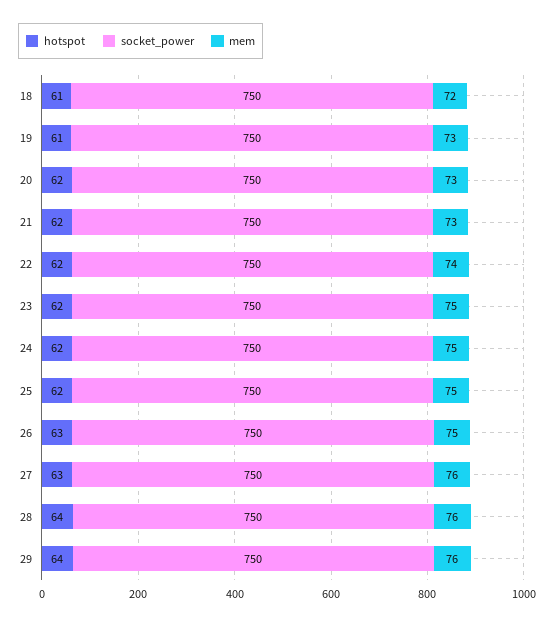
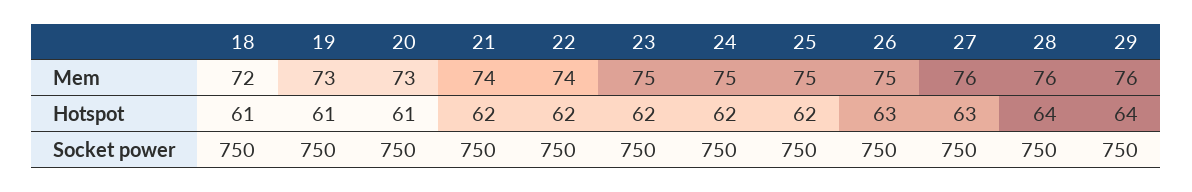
hotspot, 20: 62 -> 61
mem, 21: 73 -> 74

